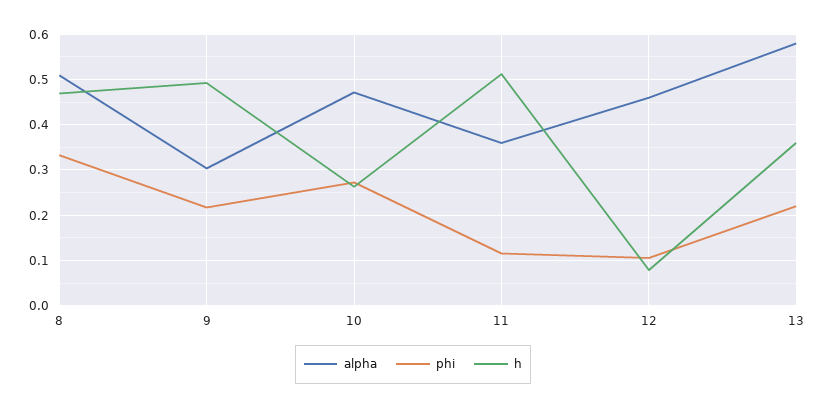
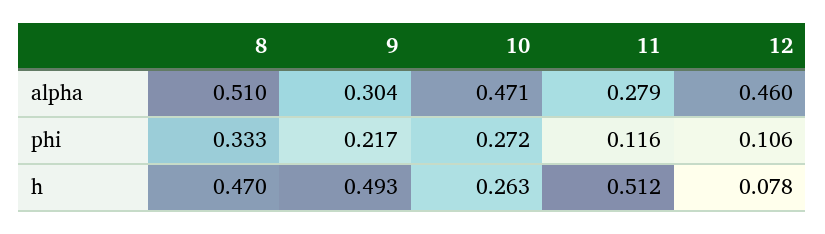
alpha, 11: 0.36 -> 0.279
alpha, 13: 0.58 -> none
phi, 13: 0.22 -> none
h, 13: 0.36 -> none

